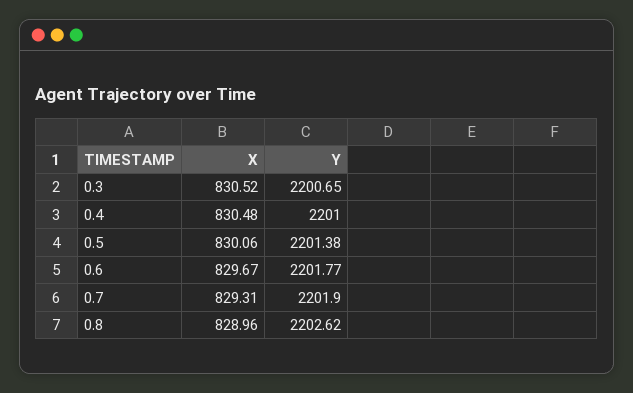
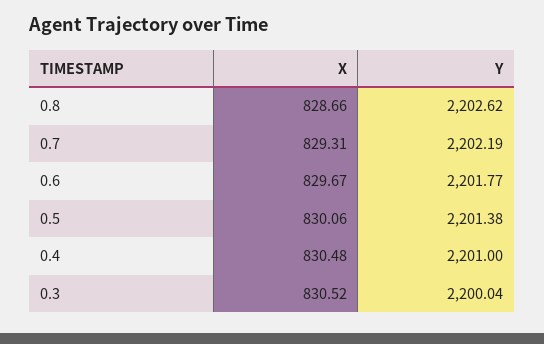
Y, 0.3: 2200.65 -> 2200.04
Y, 0.7: 2201.9 -> 2202.19
X, 0.8: 828.96 -> 828.66

